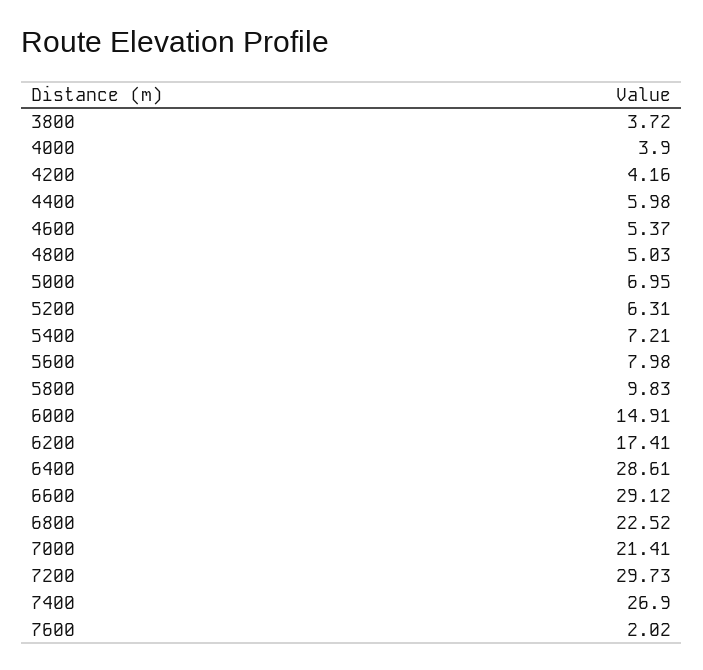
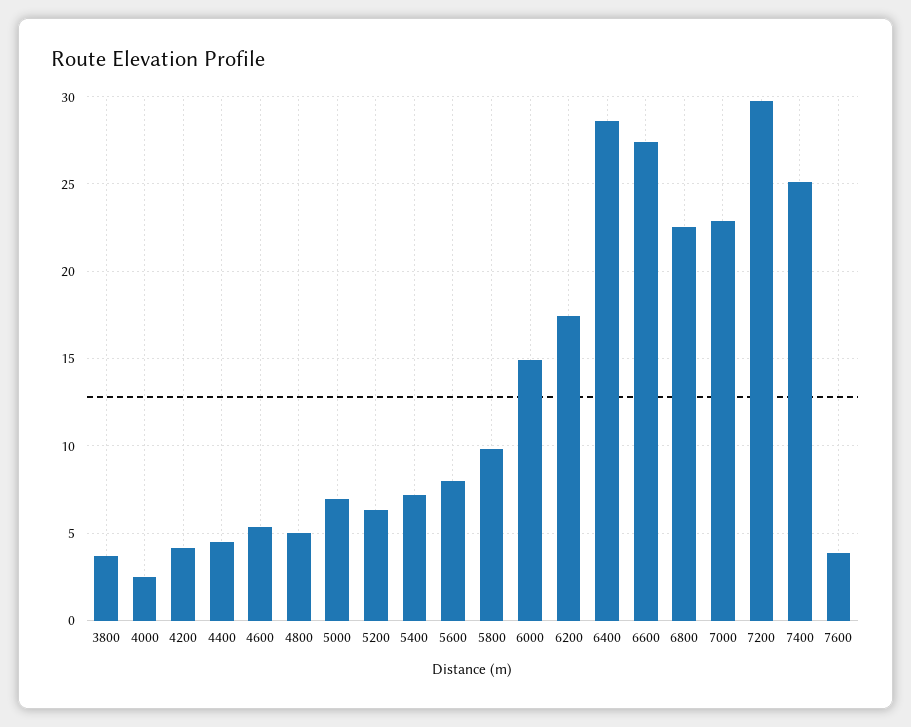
4000: 3.9 -> 2.5
4400: 5.98 -> 4.5
6600: 29.12 -> 27.5
7000: 21.41 -> 23
7400: 26.9 -> 25
7600: 2.02 -> 4

